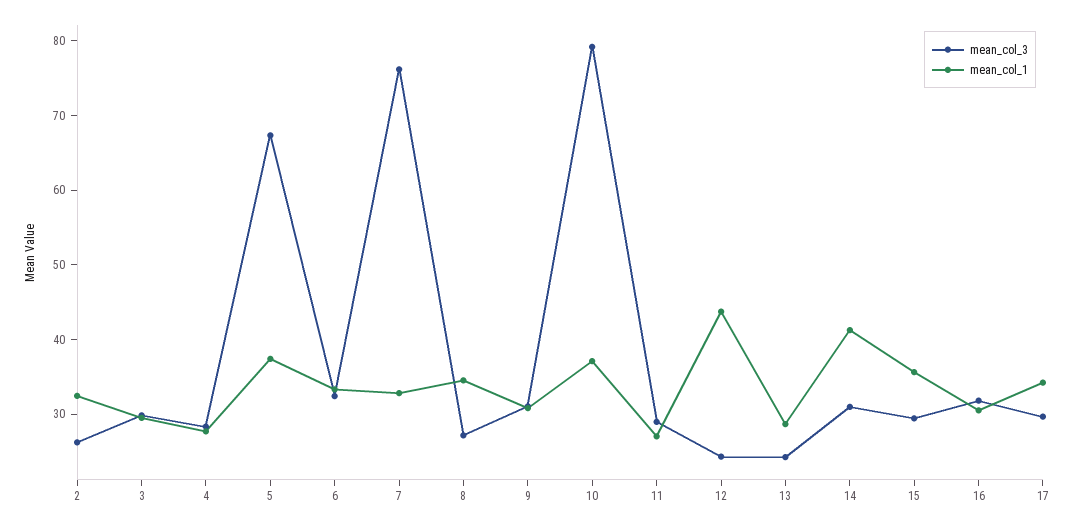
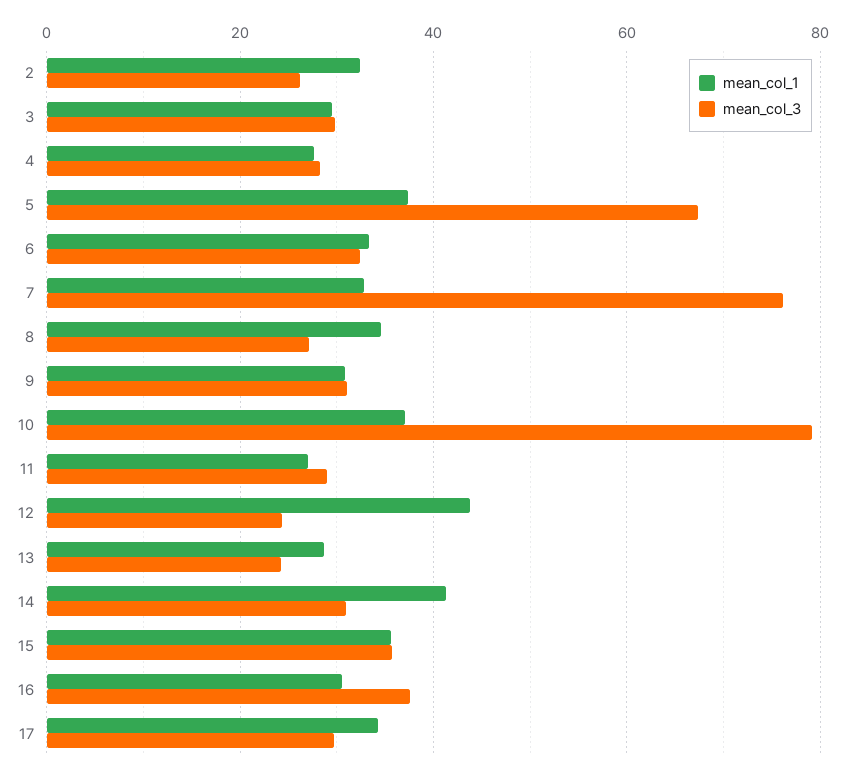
mean_col_3, 15: 30 -> 36
mean_col_3, 16: 32 -> 38

